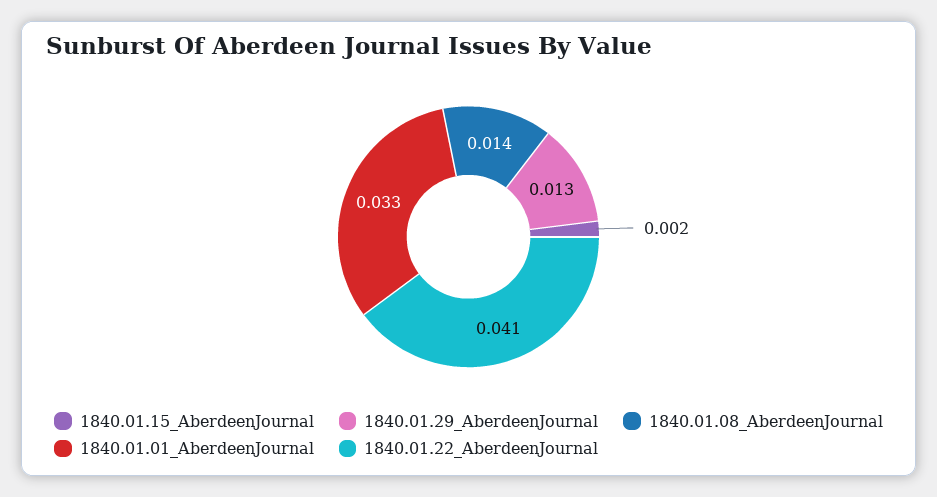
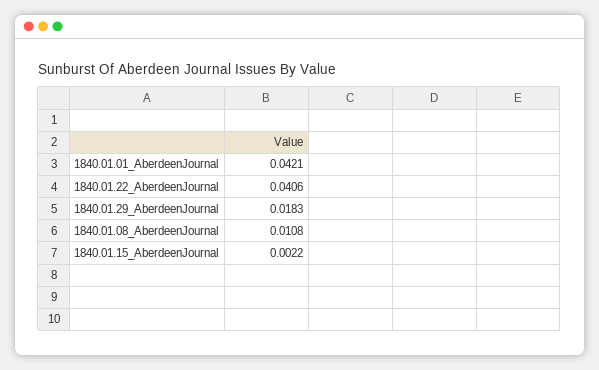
1840.01.29_AberdeenJournal: 0.013 -> 0.0183
1840.01.08_AberdeenJournal: 0.014 -> 0.0108
1840.01.01_AberdeenJournal: 0.033 -> 0.0421

